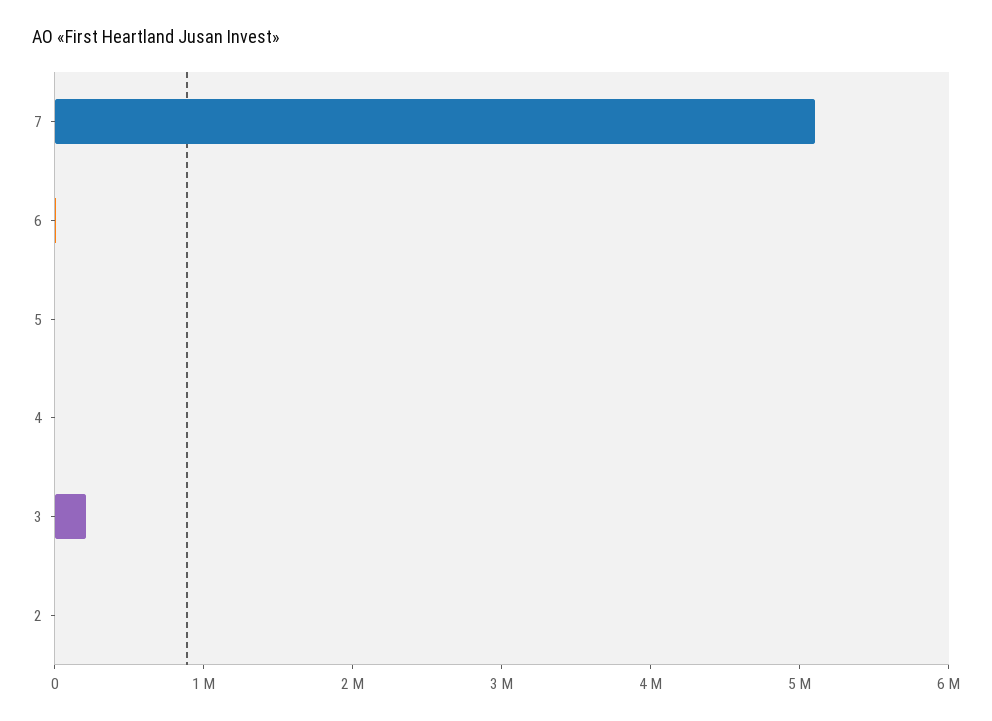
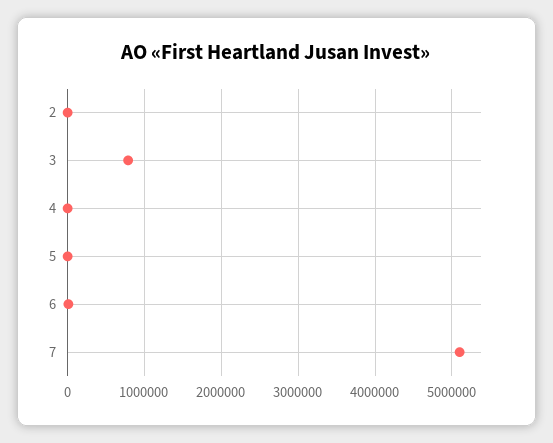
3: 200000 -> 800000

